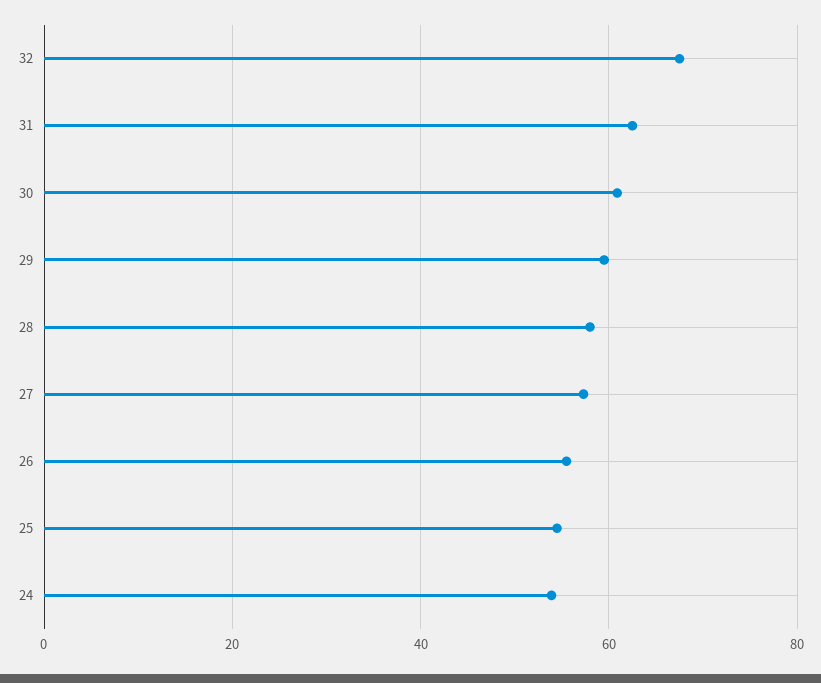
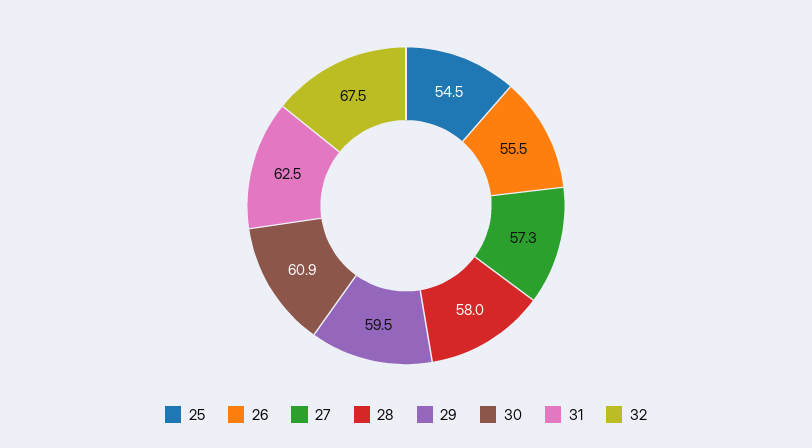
24: 54 -> none

